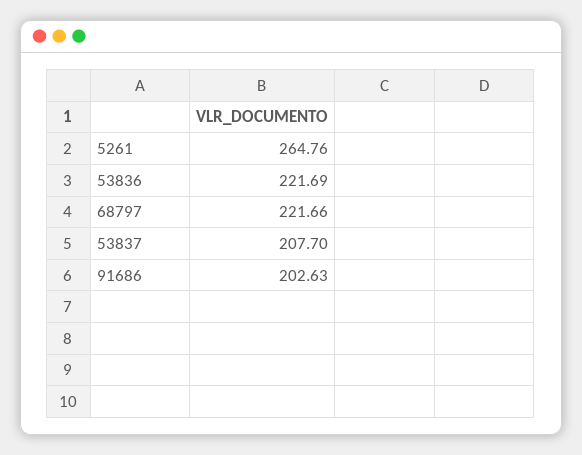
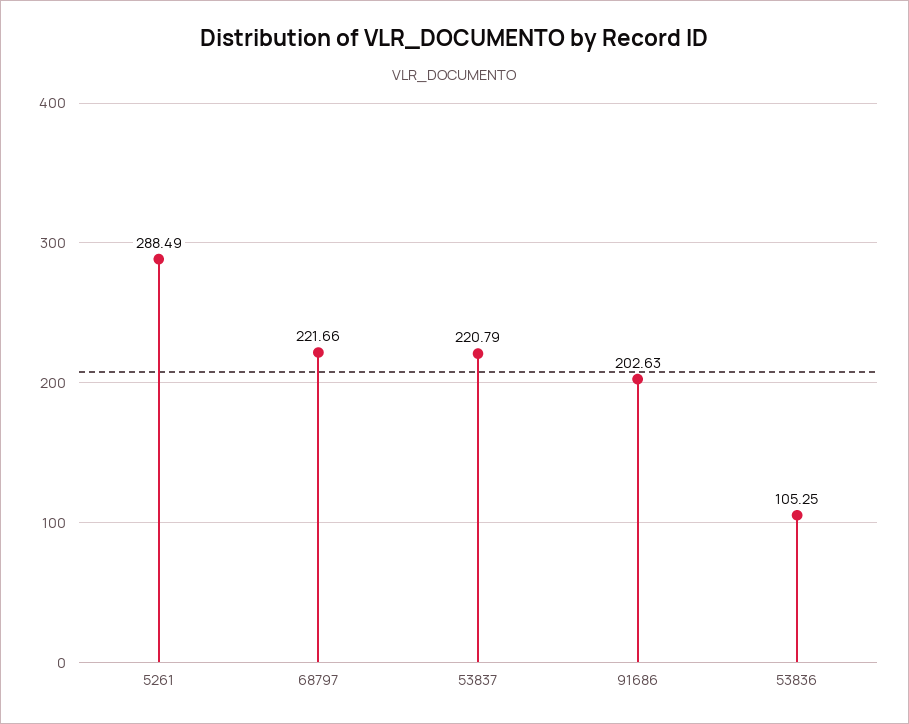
5261: 264.76 -> 288.49
53836: 221.69 -> 105.25
53837: 207.7 -> 220.79

